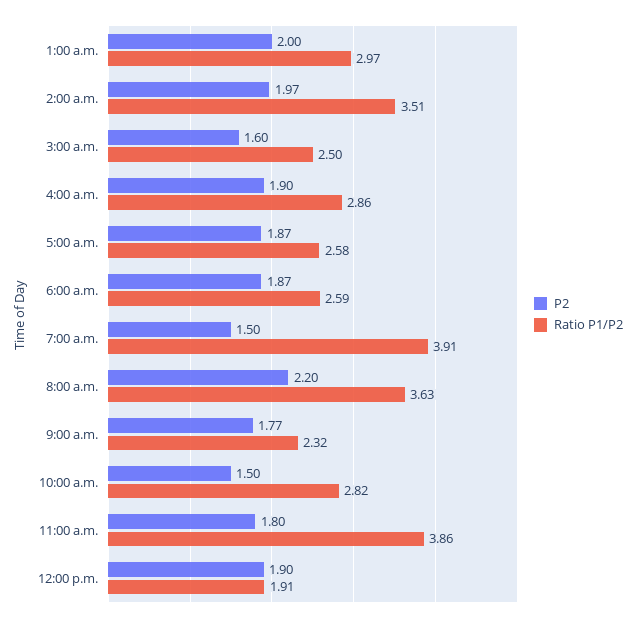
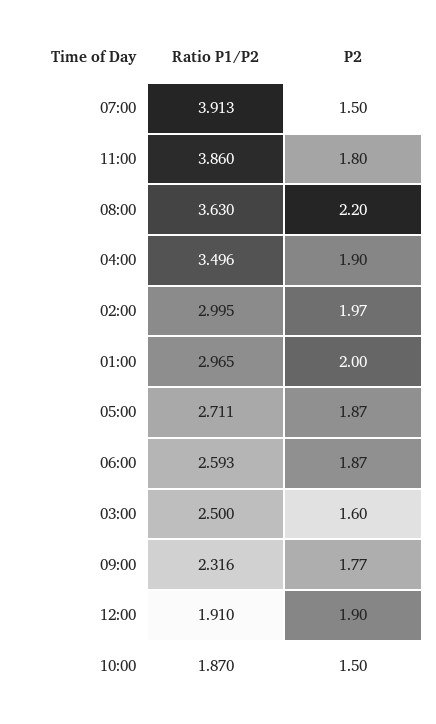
Ratio P1/P2, 2:00 a.m.: 3.51 -> 2.995
Ratio P1/P2, 4:00 a.m.: 2.86 -> 3.496
Ratio P1/P2, 5:00 a.m.: 2.58 -> 2.711
Ratio P1/P2, 10:00 a.m.: 2.82 -> 1.87

